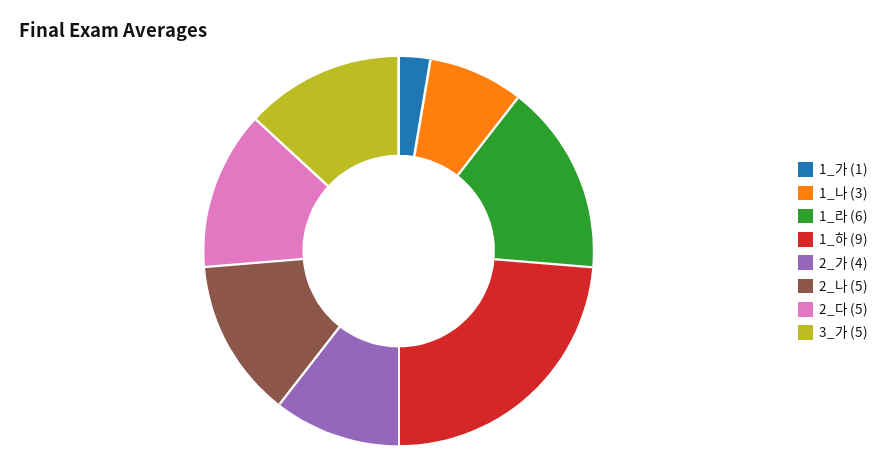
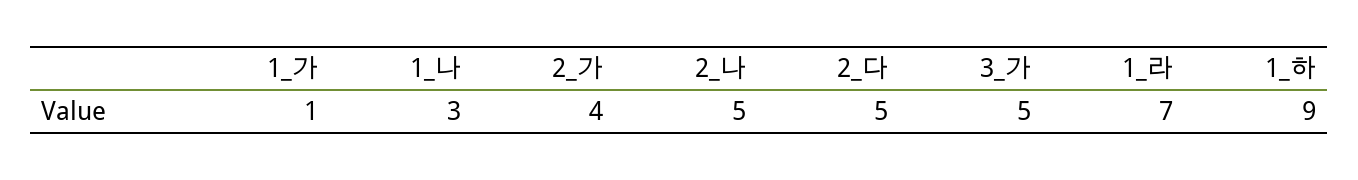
1_라: 6 -> 7

